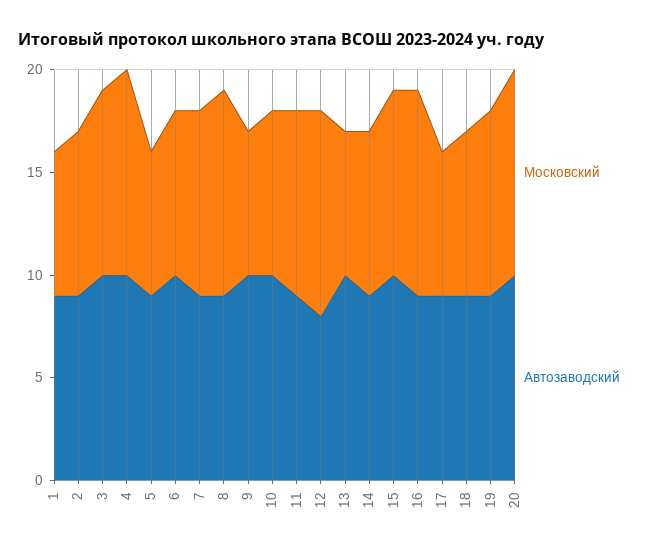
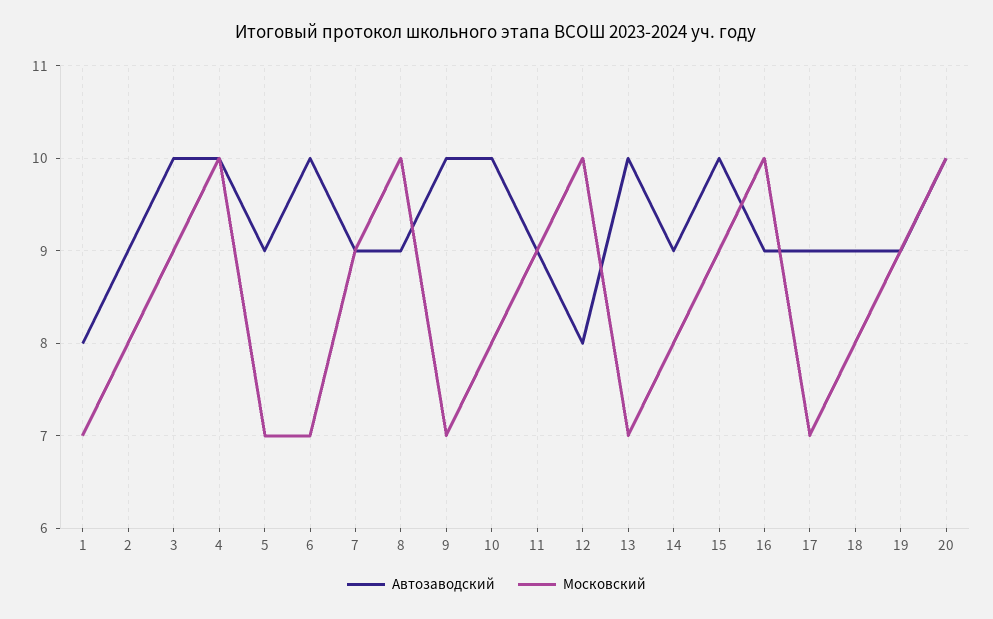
Автозаводский, 1: 9 -> 8
Московский, 6: 8 -> 7

